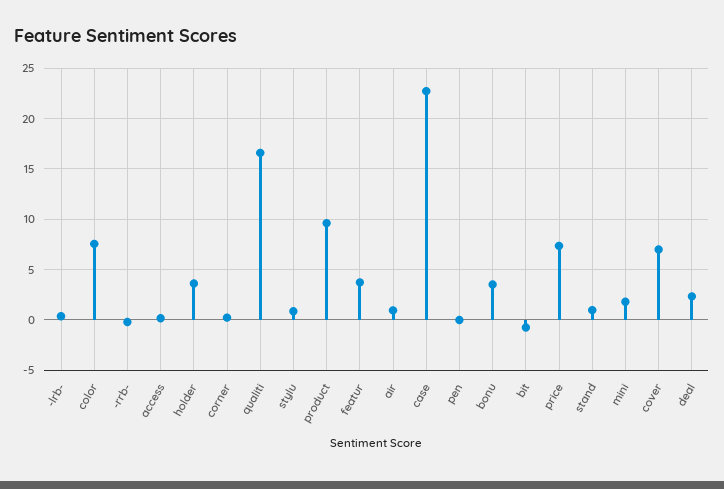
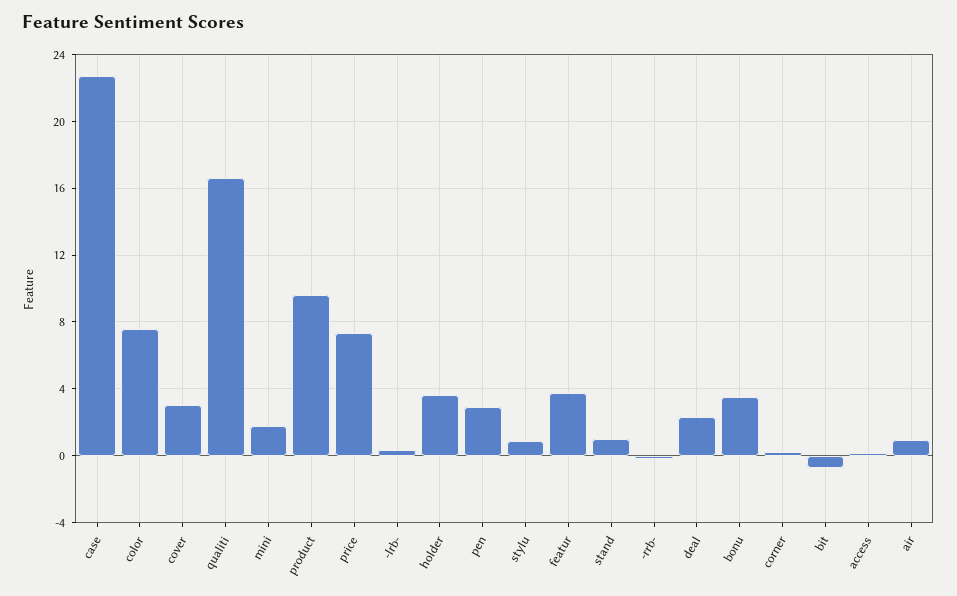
pen: 0 -> 3
cover: 7 -> 3

